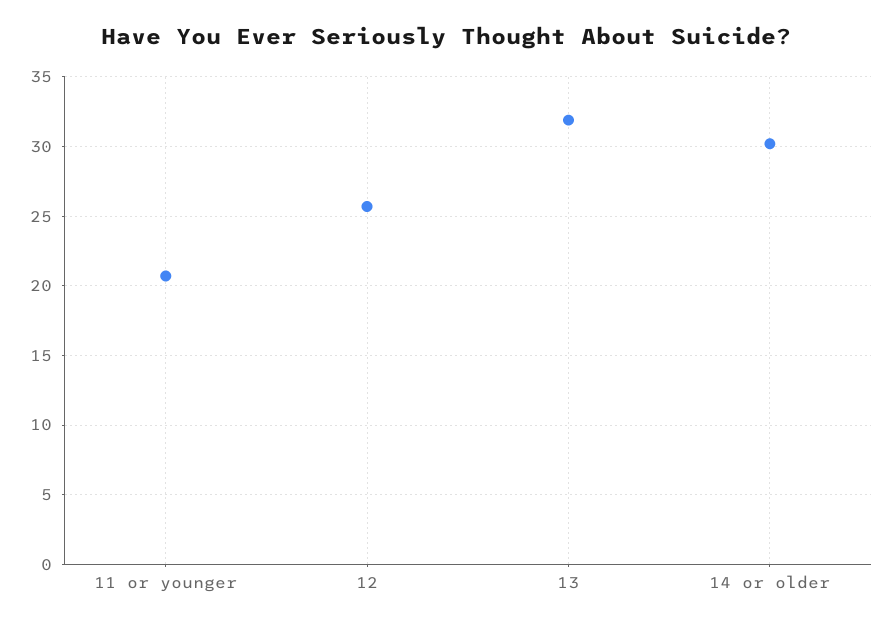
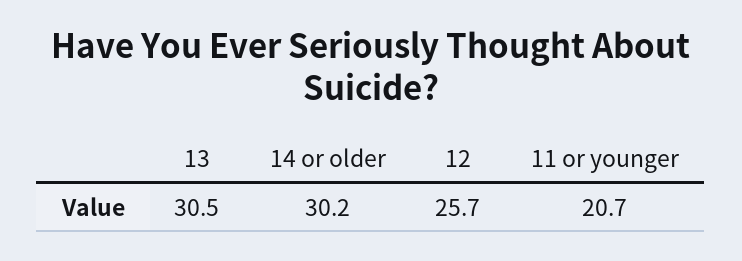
13: 32 -> 30.5

